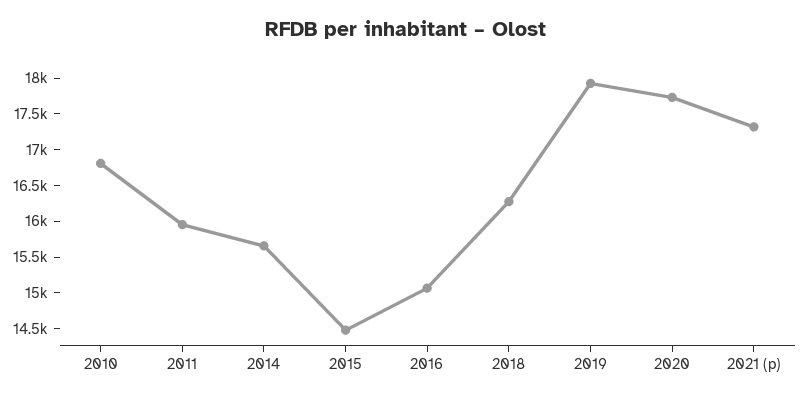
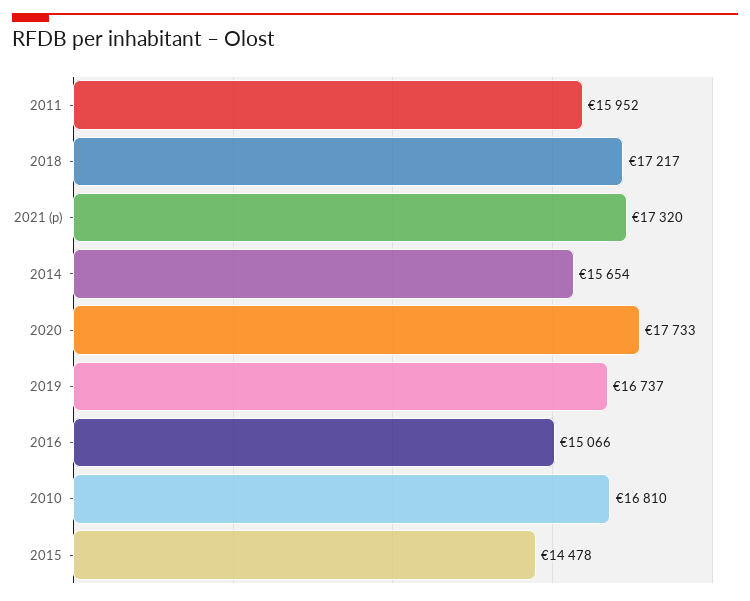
2018: 16250 -> 17217
2019: 18000 -> 16737

